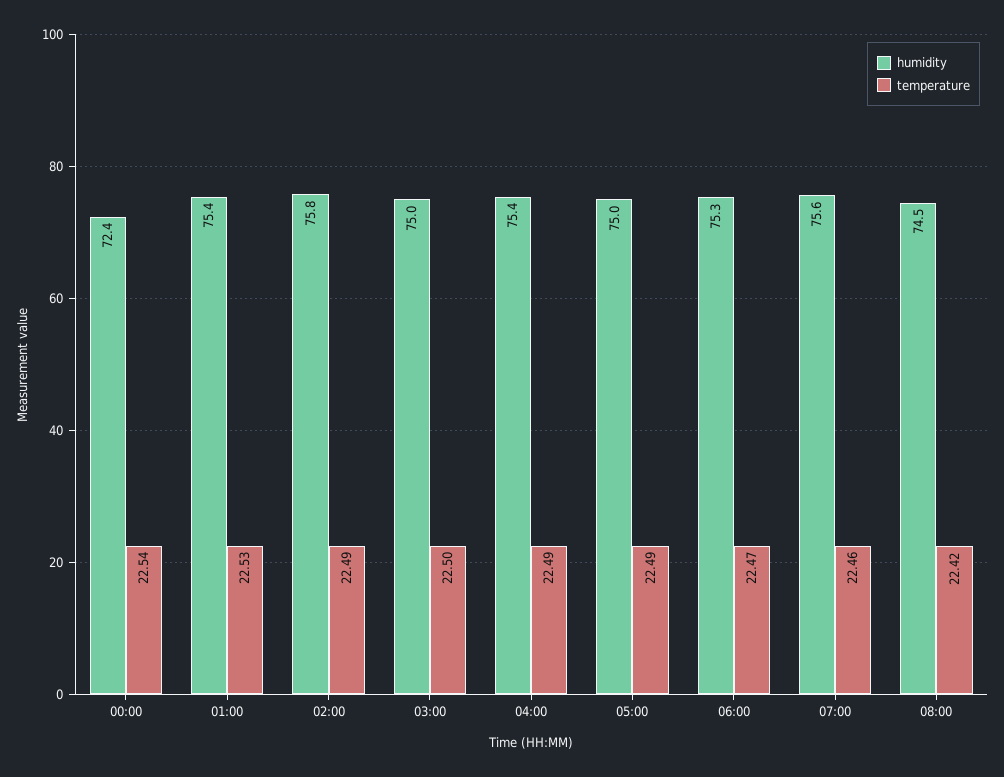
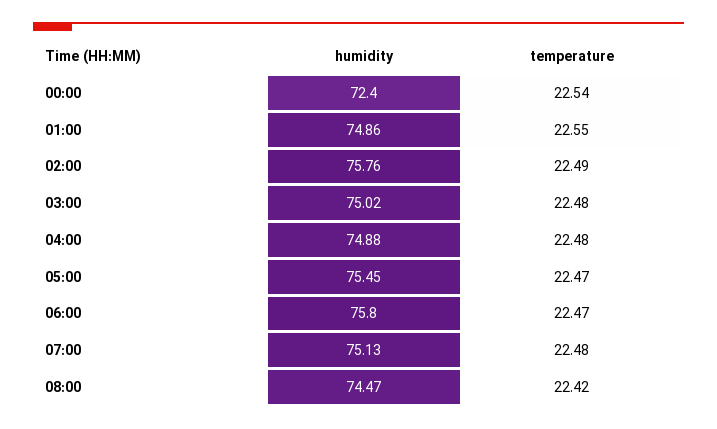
humidity, 01:00: 75.4 -> 74.86
temperature, 01:00: 22.53 -> 22.55
temperature, 03:00: 22.5 -> 22.48
humidity, 04:00: 75.4 -> 74.88
temperature, 04:00: 22.49 -> 22.48
humidity, 05:00: 75 -> 75.45
temperature, 05:00: 22.49 -> 22.47
humidity, 06:00: 75.3 -> 75.8
humidity, 07:00: 75.6 -> 75.13
temperature, 07:00: 22.46 -> 22.48

